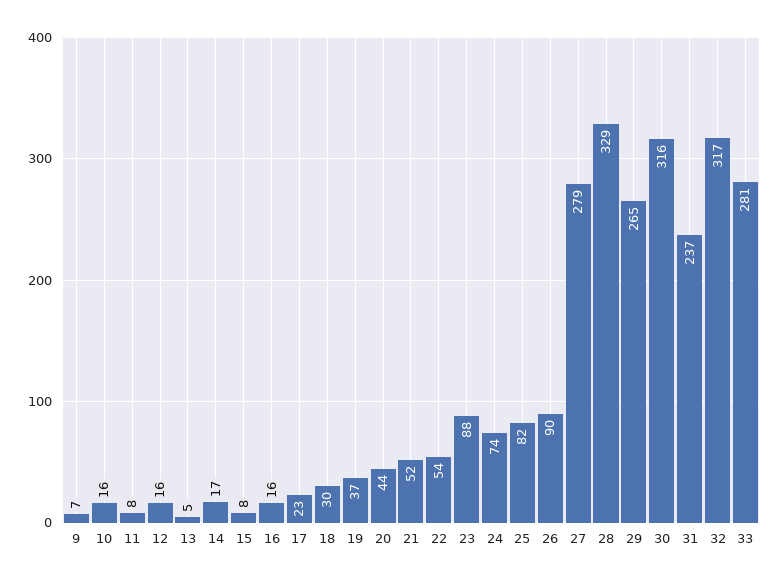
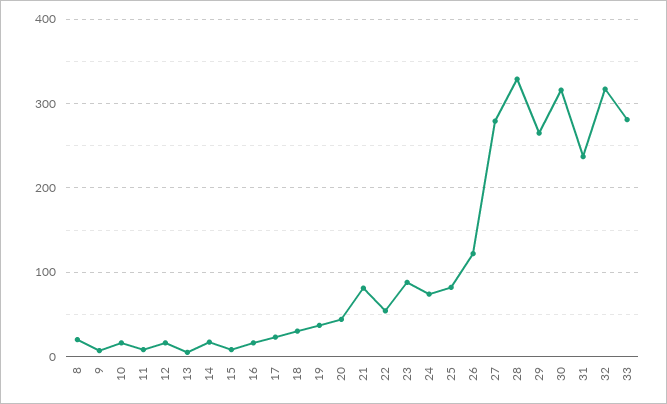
21: 52 -> 80
26: 90 -> 120
8: none -> 20

